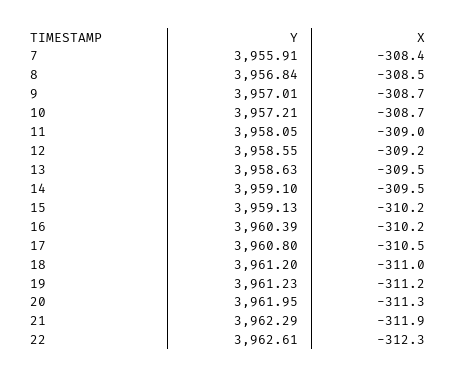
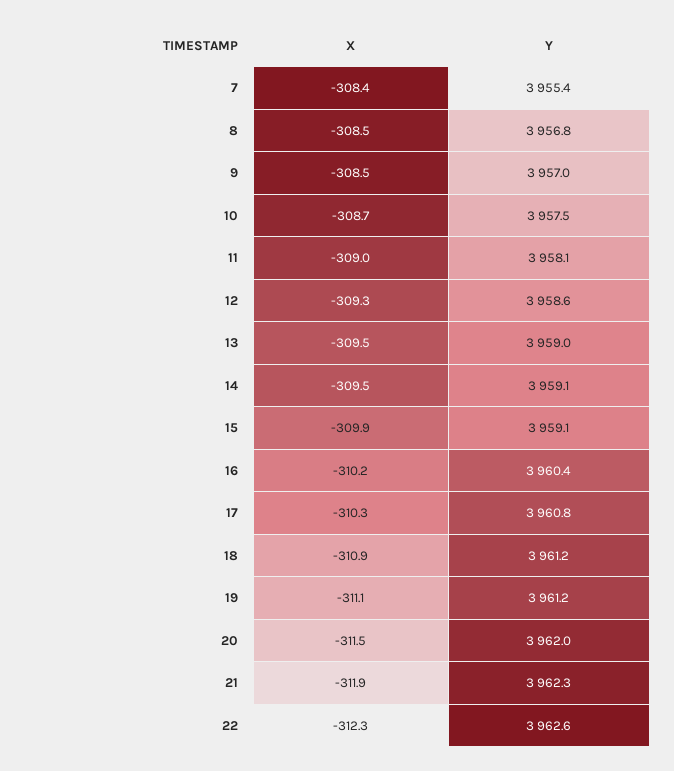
Y, 7: 3955.91 -> 3955.4
X, 9: -308.7 -> -308.5
Y, 10: 3957.21 -> 3957.5
X, 12: -309.2 -> -309.3
Y, 13: 3958.63 -> 3959
X, 15: -310.2 -> -309.9
X, 17: -310.5 -> -310.3
X, 18: -311 -> -310.9
X, 19: -311.2 -> -311.1
X, 20: -311.3 -> -311.5

